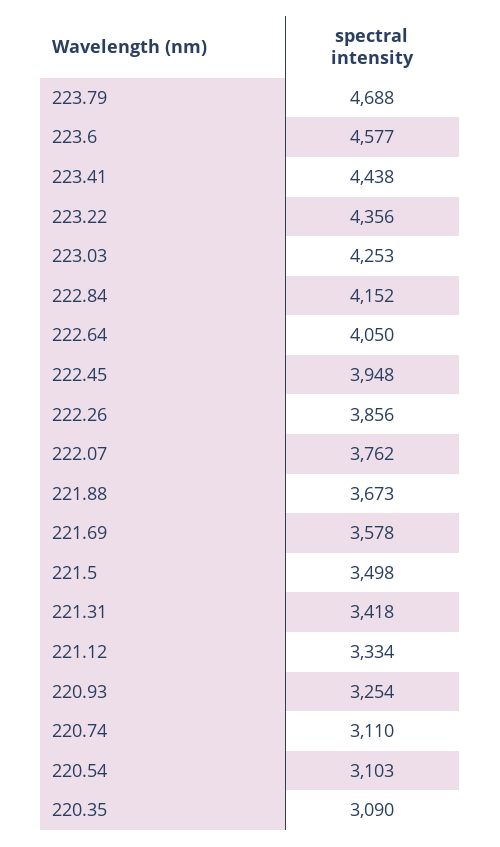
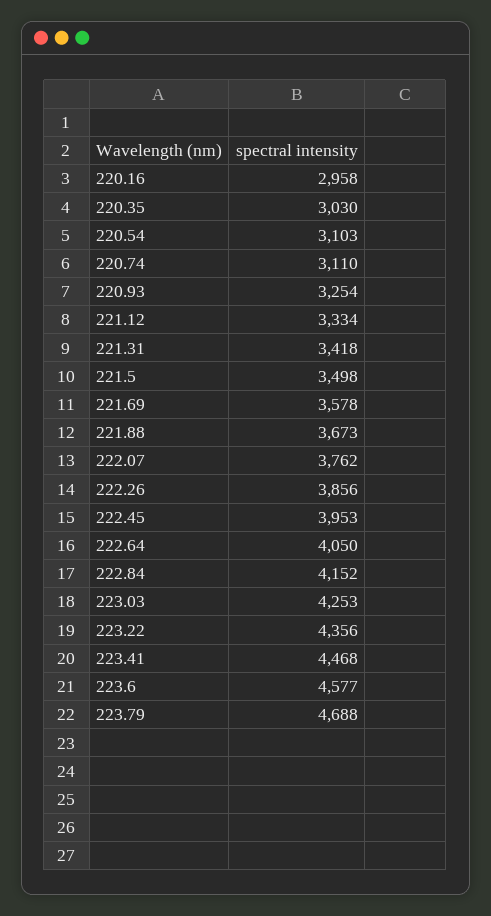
223.41: 4438 -> 4468
222.45: 3948 -> 3953
220.35: 3090 -> 3030
220.16: none -> 2958

